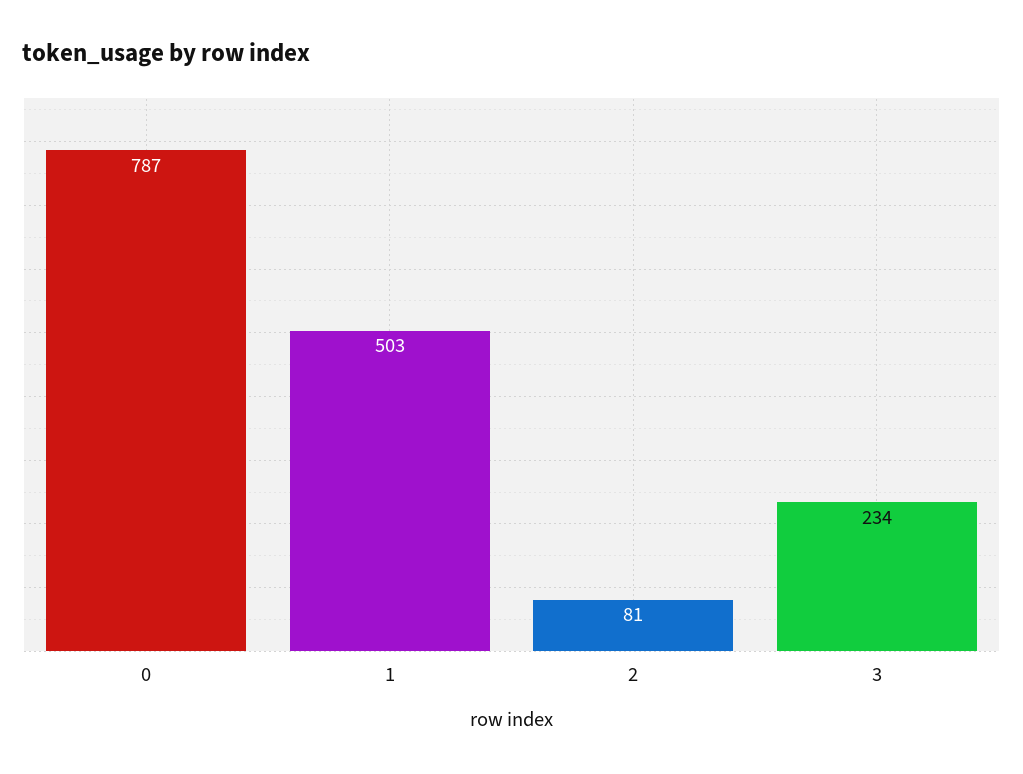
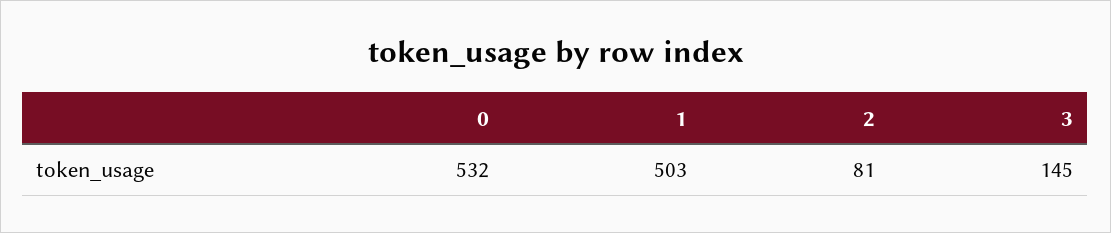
0: 787 -> 532
3: 234 -> 145

